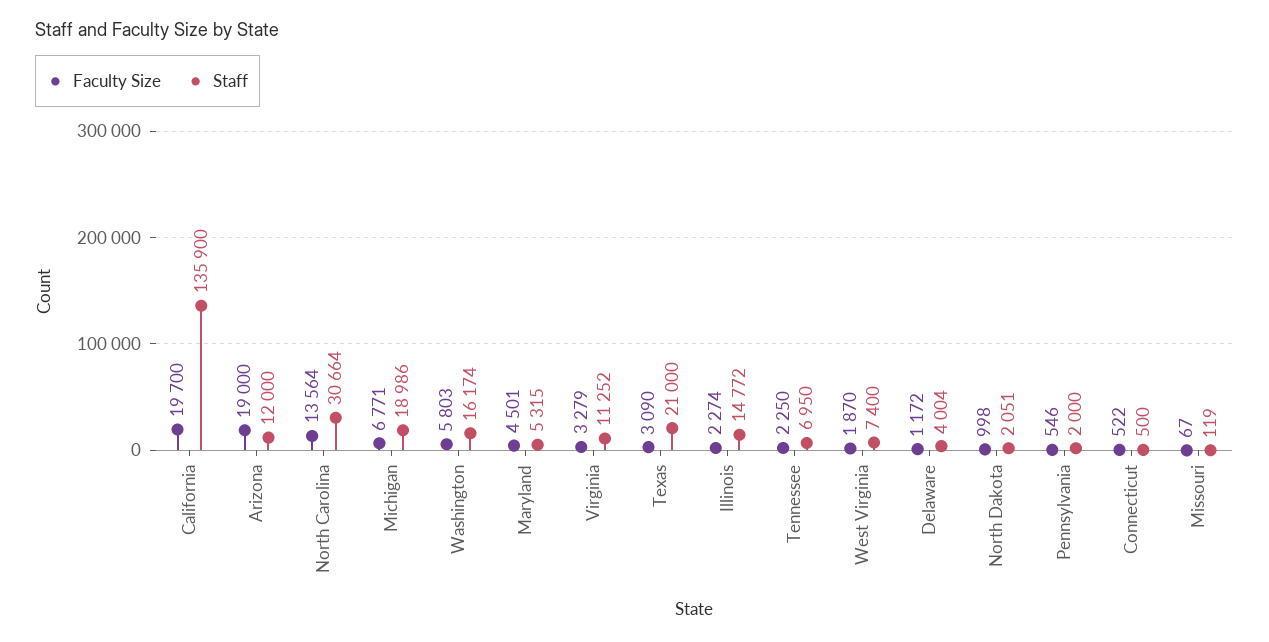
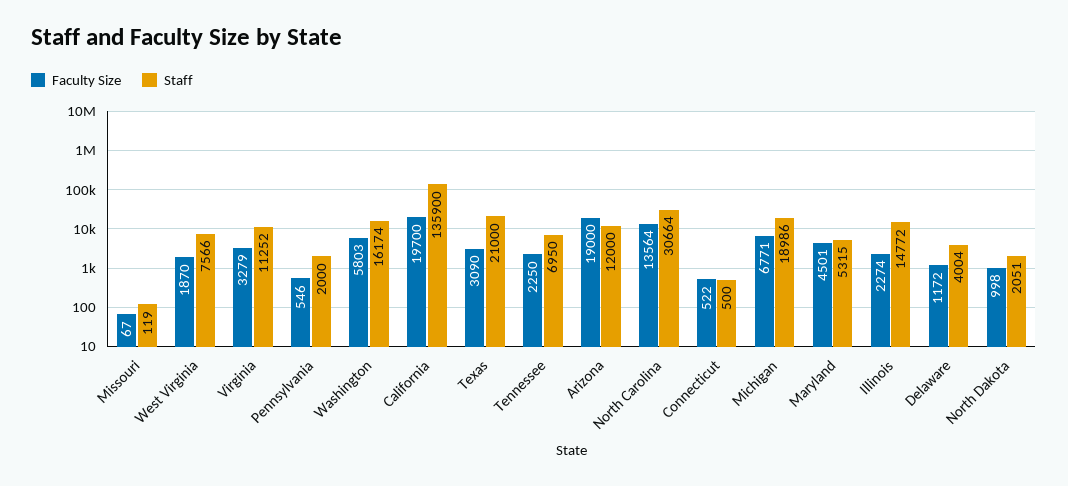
Staff, West Virginia: 7400 -> 7566

